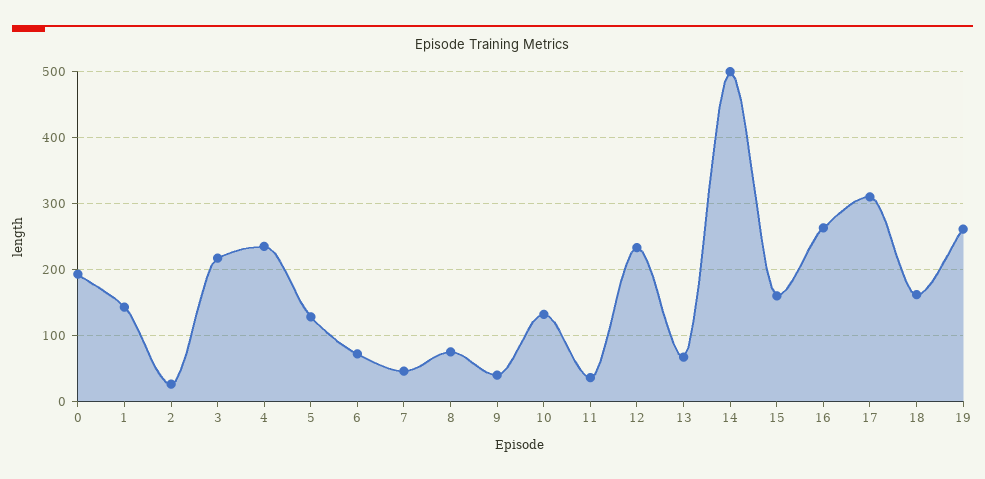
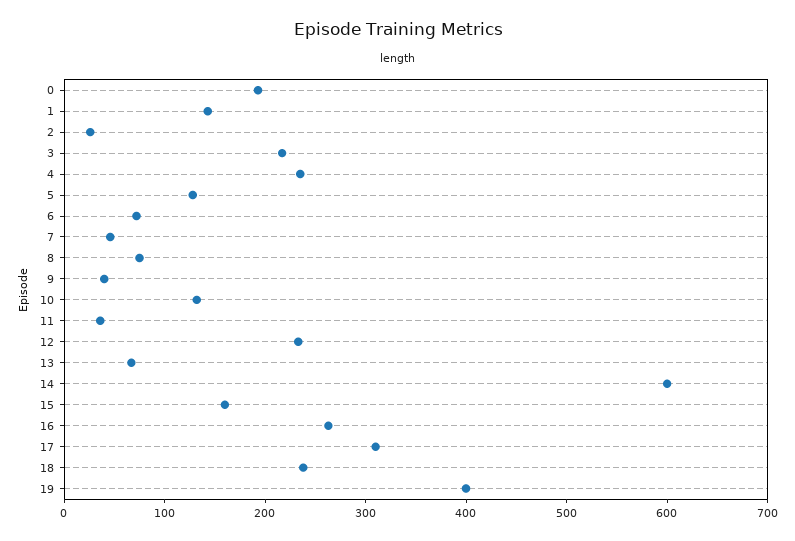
14: 500 -> 600
18: 160 -> 240
19: 260 -> 400

